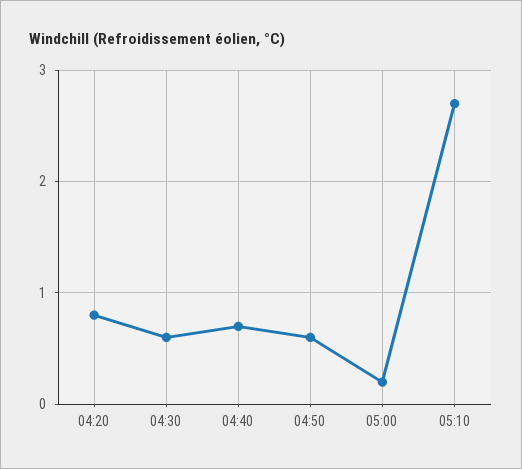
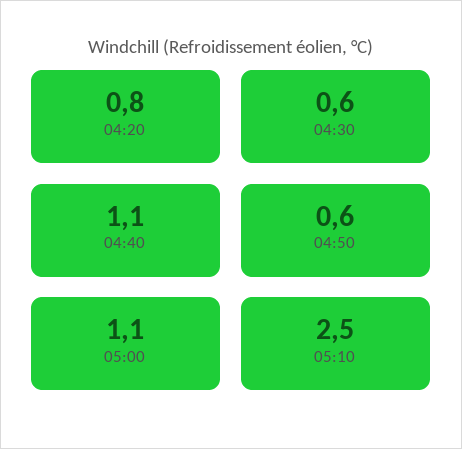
04:40: 0.7 -> 1.1
05:00: 0.2 -> 1.1
05:10: 2.7 -> 2.5

